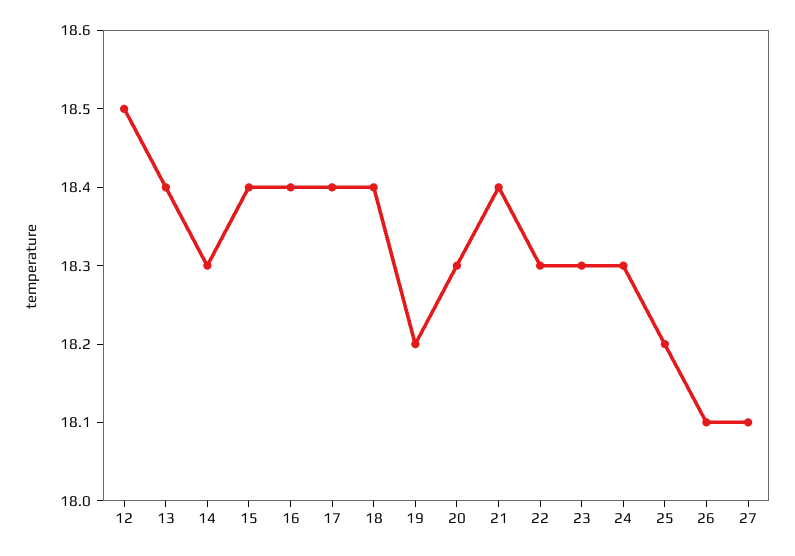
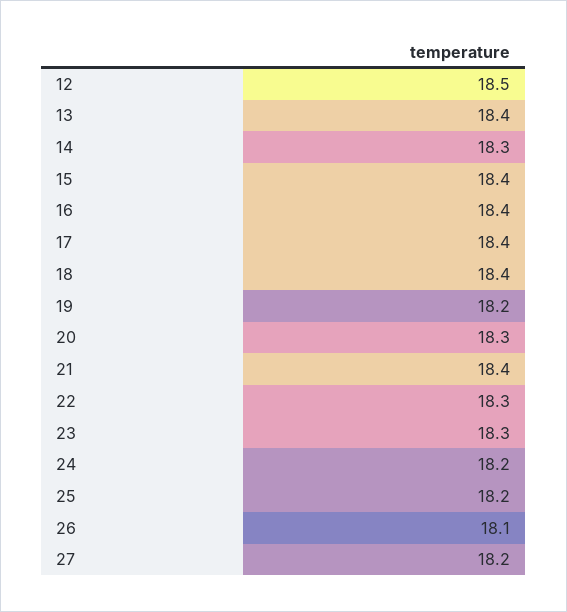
24: 18.3 -> 18.2
27: 18.1 -> 18.2

